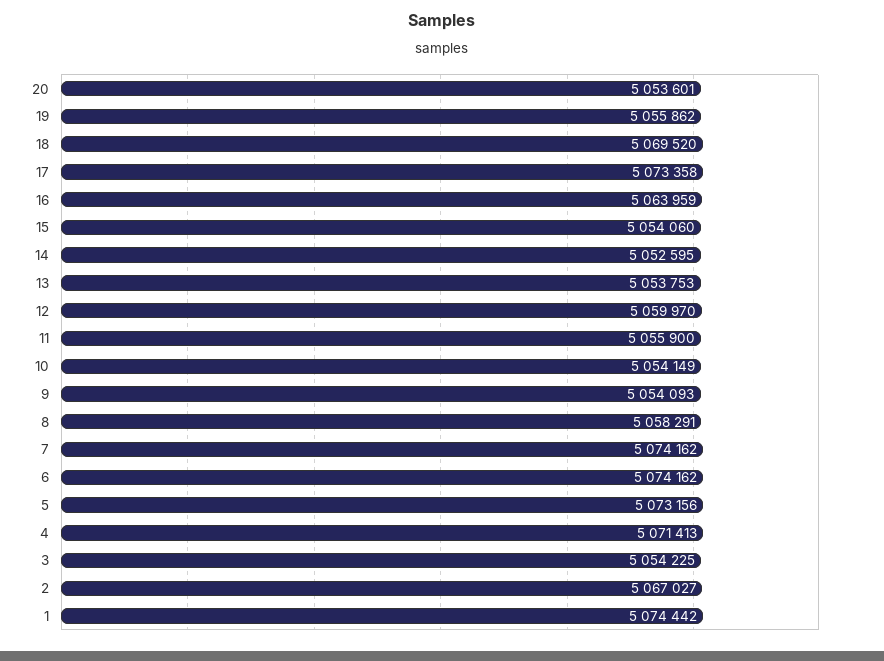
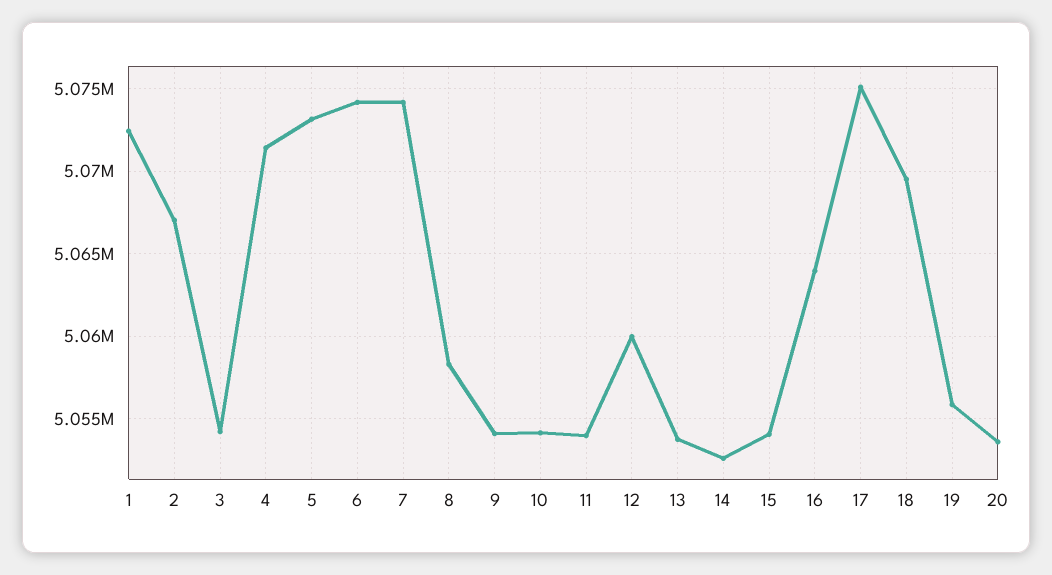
17: 5073358 -> 5075000
11: 5055900 -> 5054000
1: 5074442 -> 5072500

